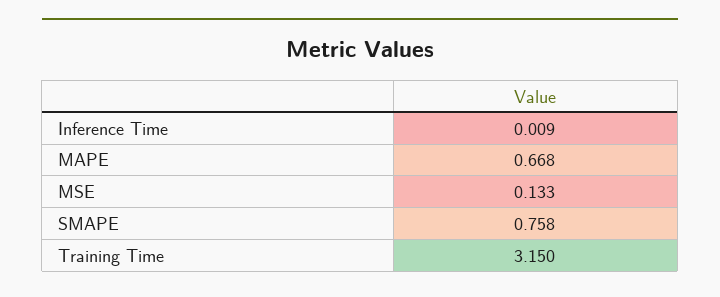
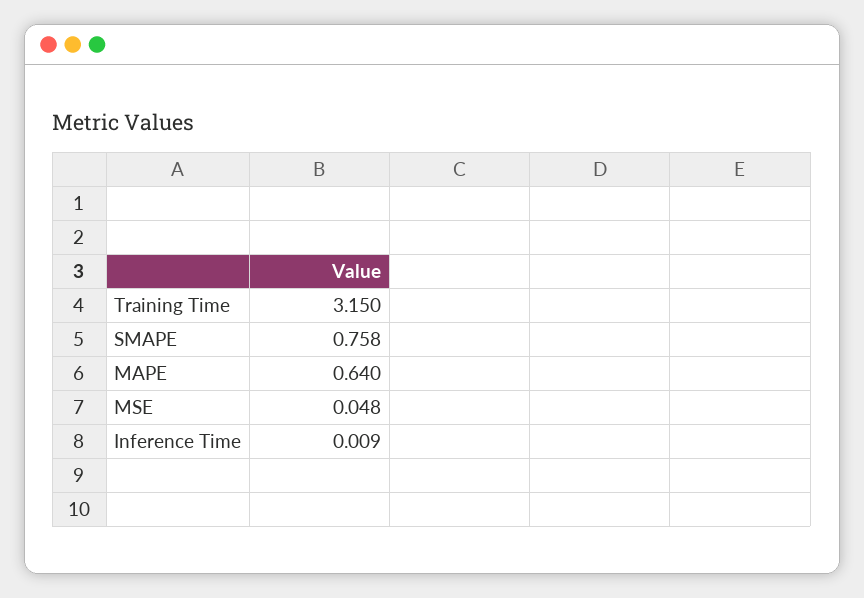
MAPE: 0.668 -> 0.64
MSE: 0.133 -> 0.048

